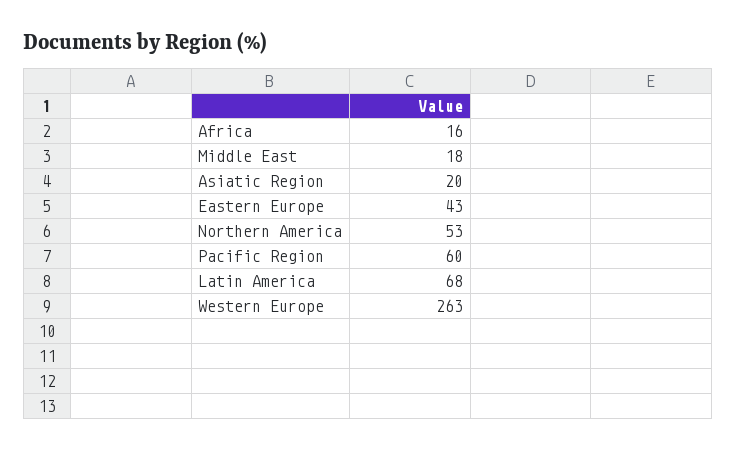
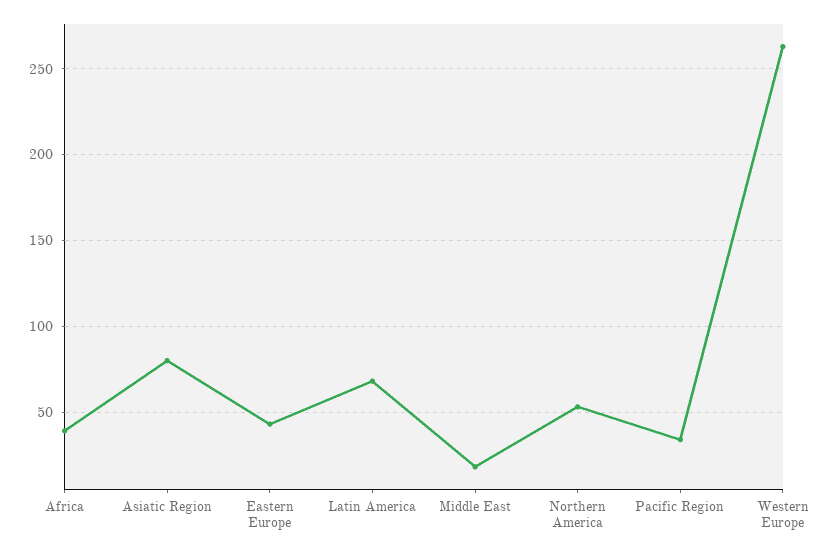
Africa: 16 -> 40
Asiatic Region: 20 -> 80
Pacific Region: 60 -> 35

